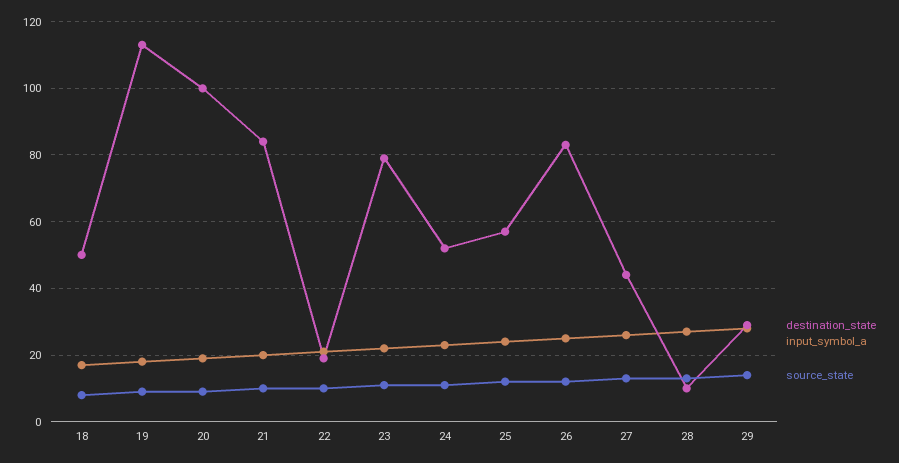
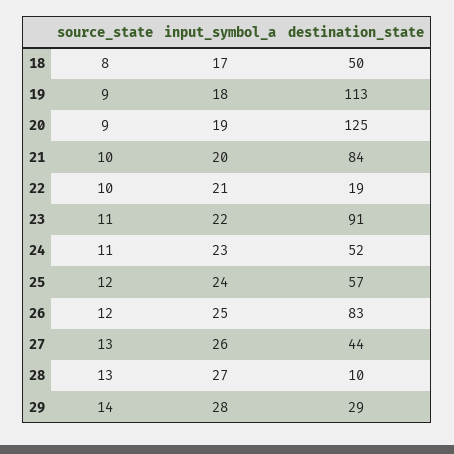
destination_state, 20: 100 -> 125
destination_state, 23: 80 -> 91

